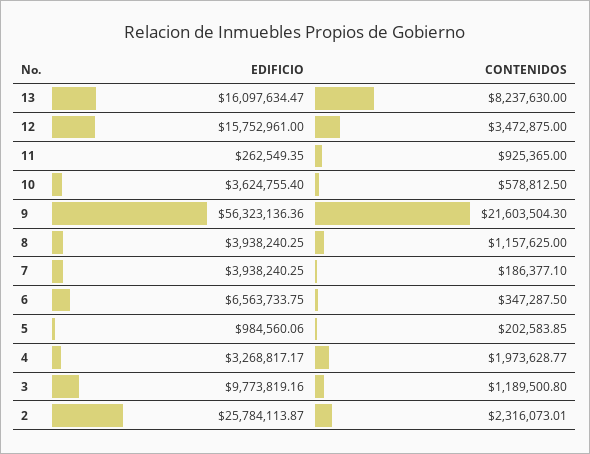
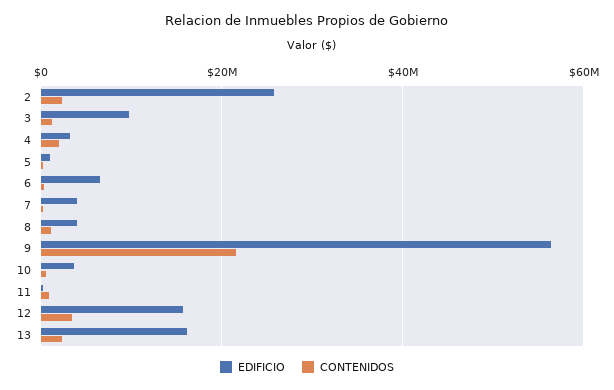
CONTENIDOS, 13: 8237630 -> 2000000

